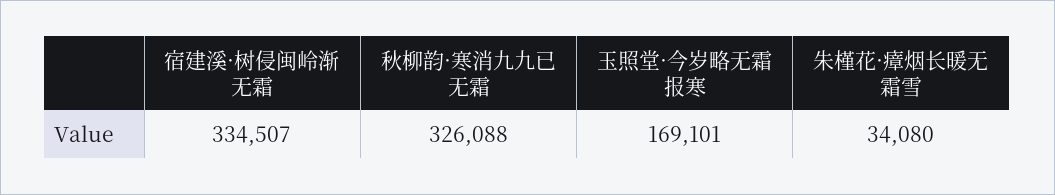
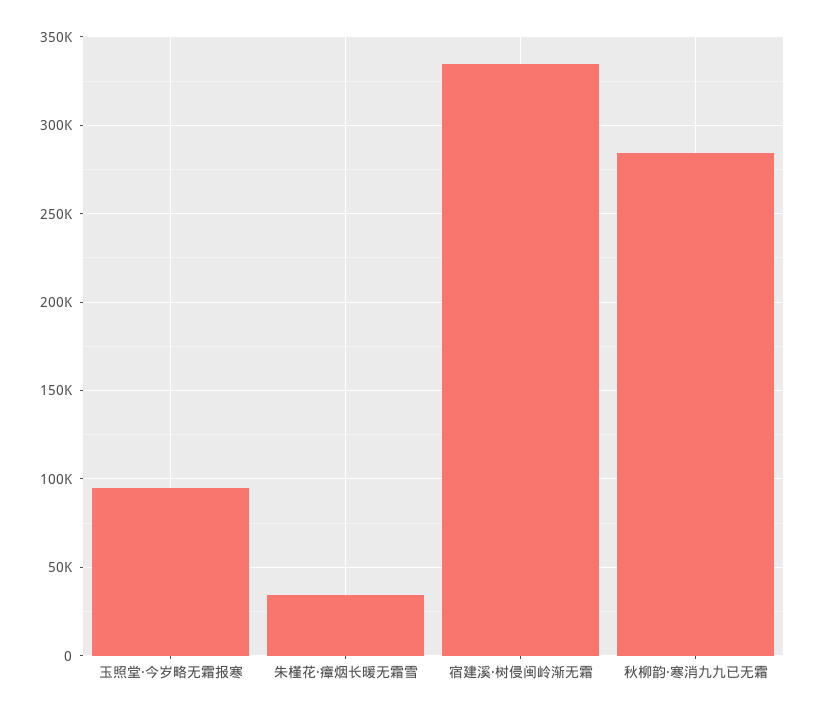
秋柳韵·寒消九九已无霜: 326088 -> 285000
玉照堂·今岁略无霜报寒: 169101 -> 95000

